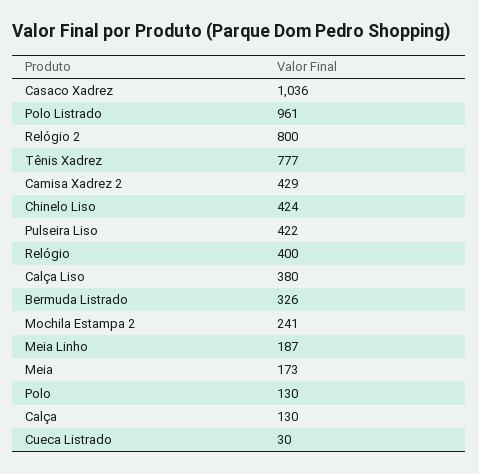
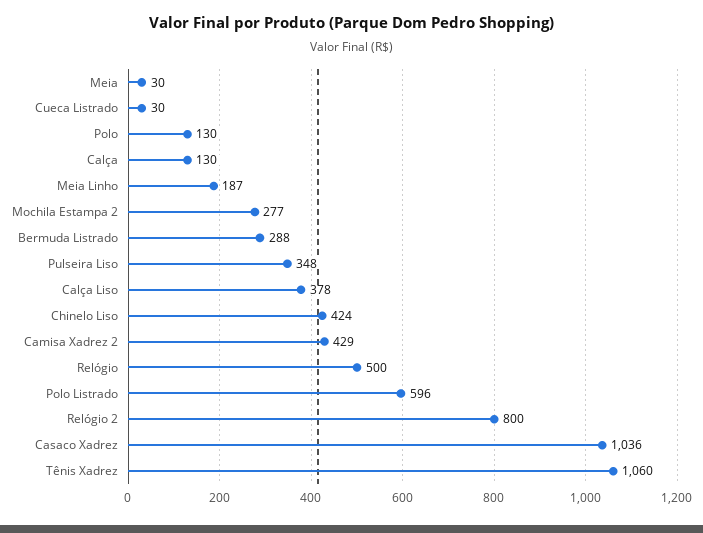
Polo Listrado: 961 -> 596
Tênis Xadrez: 777 -> 1060
Pulseira Liso: 422 -> 348
Relógio: 400 -> 500
Calça Liso: 380 -> 378
Bermuda Listrado: 326 -> 288
Mochila Estampa 2: 241 -> 277
Meia: 173 -> 30

